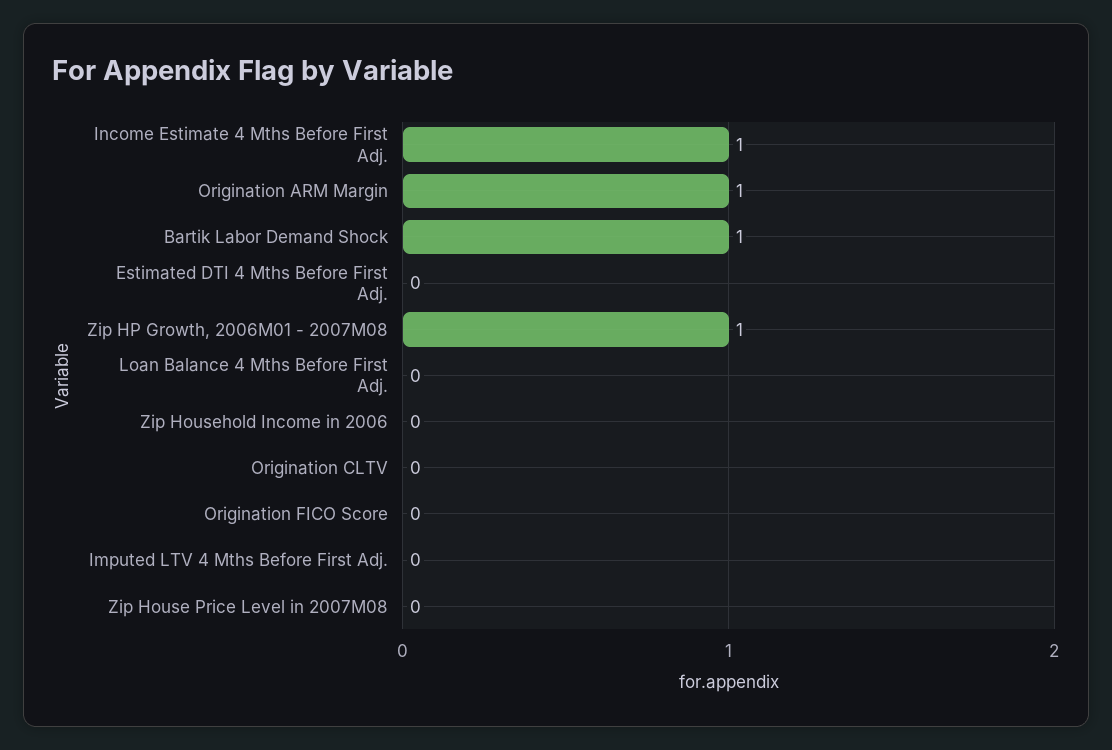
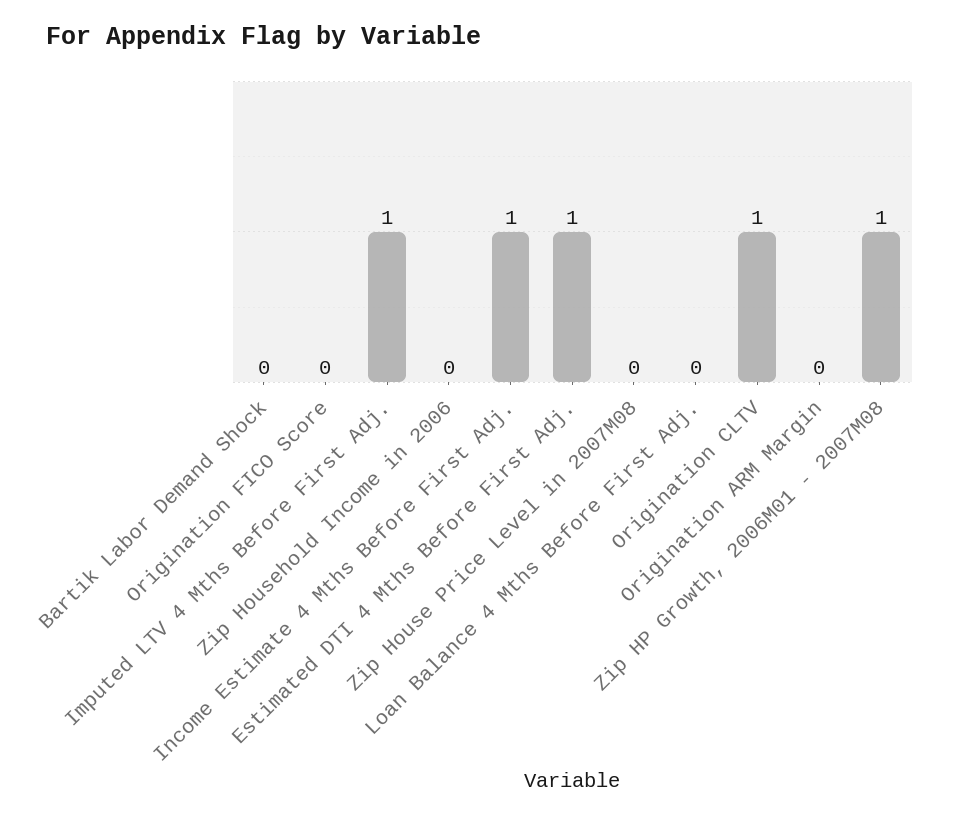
Origination ARM Margin: 1 -> 0
Bartik Labor Demand Shock: 1 -> 0
Estimated DTI 4 Mths Before First Adj.: 0 -> 1
Origination CLTV: 0 -> 1
Imputed LTV 4 Mths Before First Adj.: 0 -> 1

